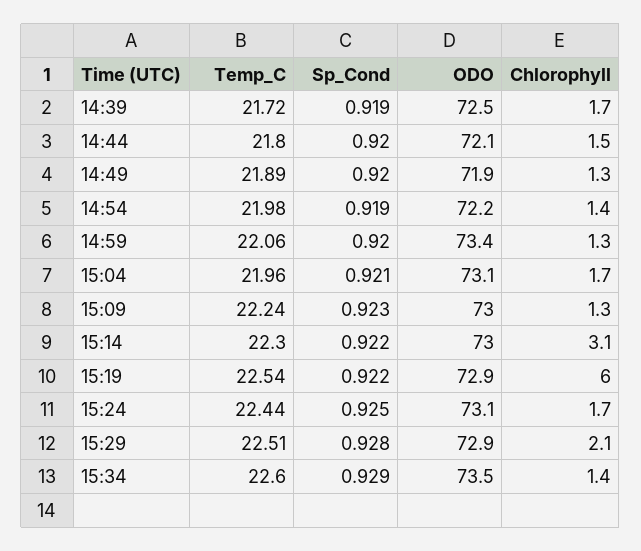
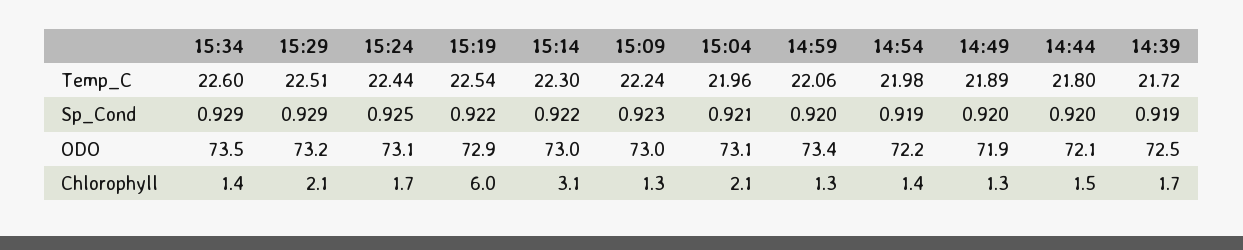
Chlorophyll, 15:04: 1.7 -> 2.1
Sp_Cond, 15:29: 0.928 -> 0.929
ODO, 15:29: 72.9 -> 73.2

